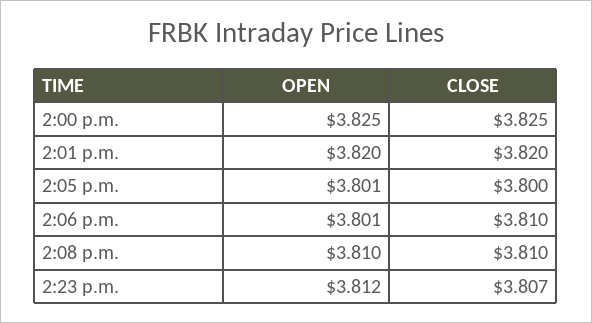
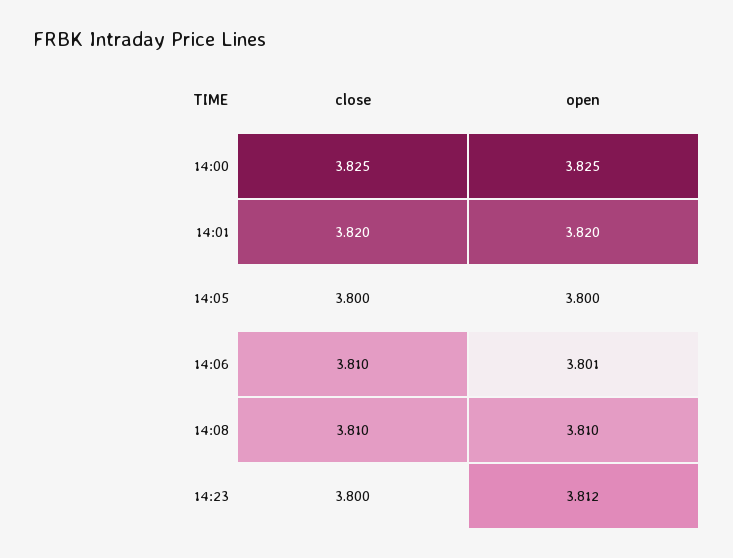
OPEN, 2:05 p.m.: 3.801 -> 3.8
CLOSE, 2:23 p.m.: 3.807 -> 3.8

